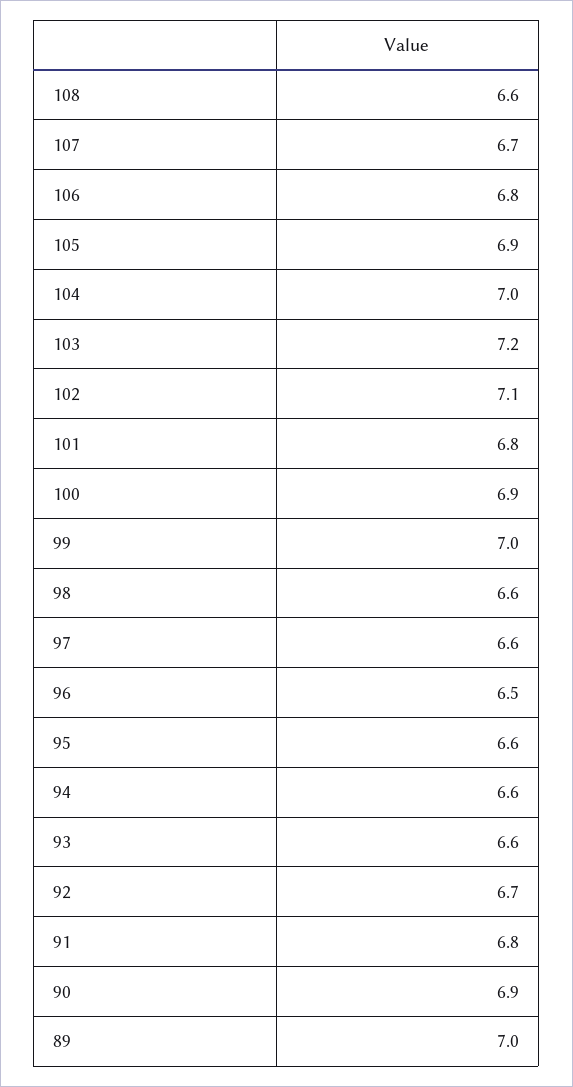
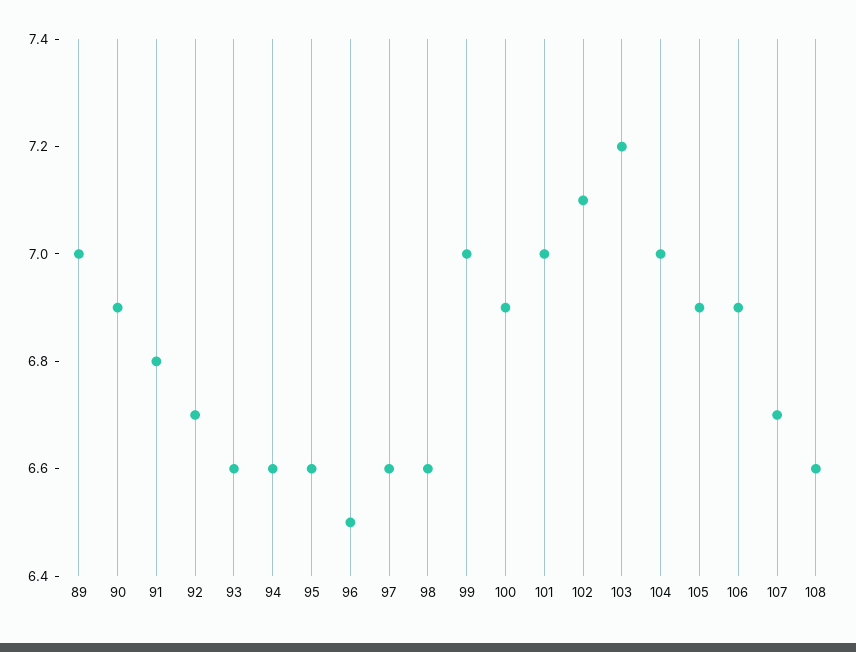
106: 6.8 -> 6.9
101: 6.8 -> 7

